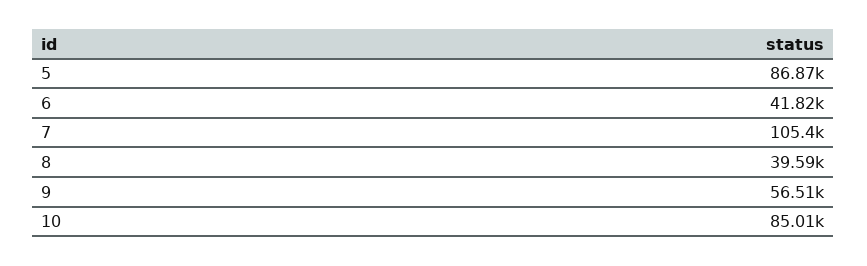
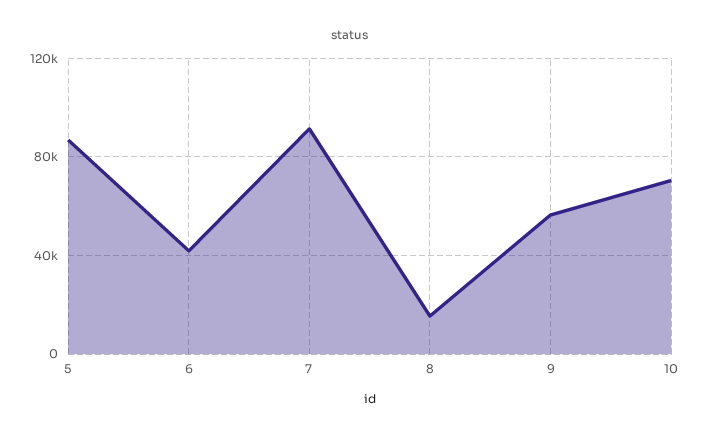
7: 105400 -> 90000
8: 39590 -> 15000
10: 85010 -> 70000

